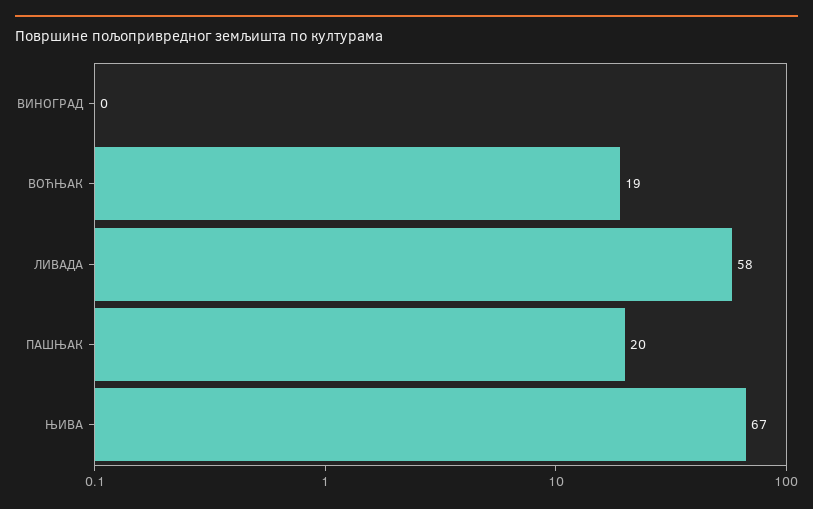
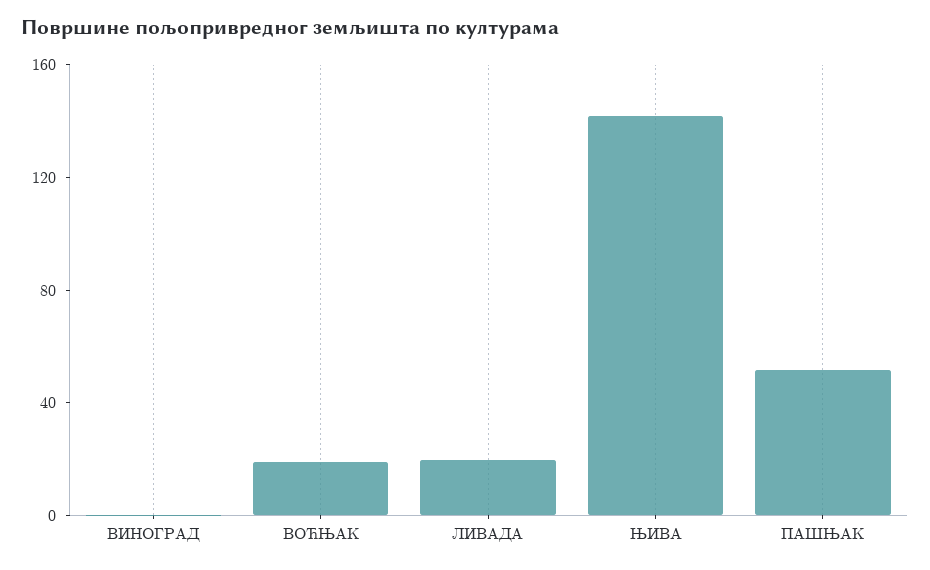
ЛИВАДА: 58 -> 20
ПАШЊАК: 20 -> 50
ЊИВА: 67 -> 140

